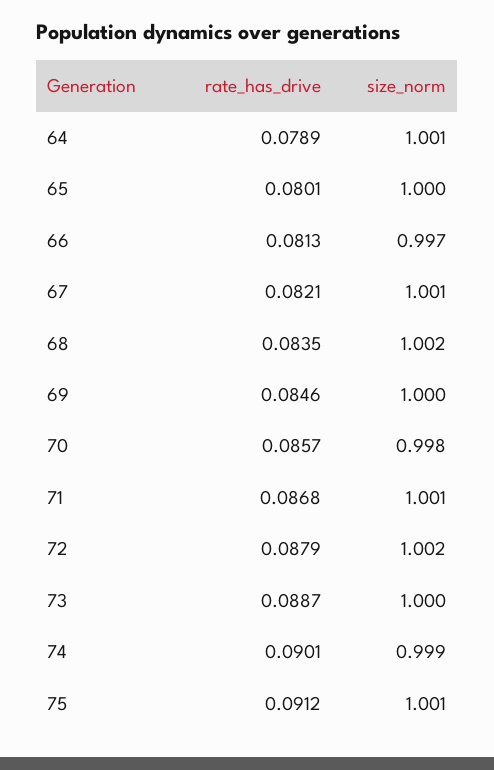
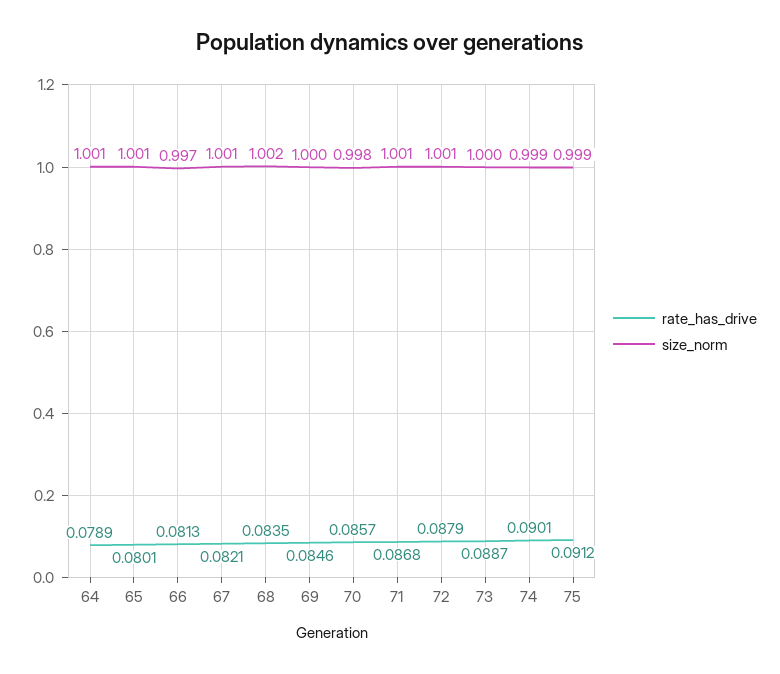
size_norm, 65: 1 -> 1.001
size_norm, 72: 1.002 -> 1.001
size_norm, 75: 1.001 -> 0.999

